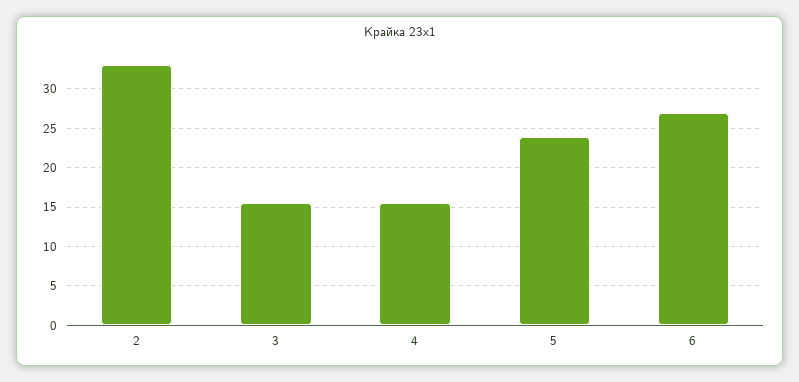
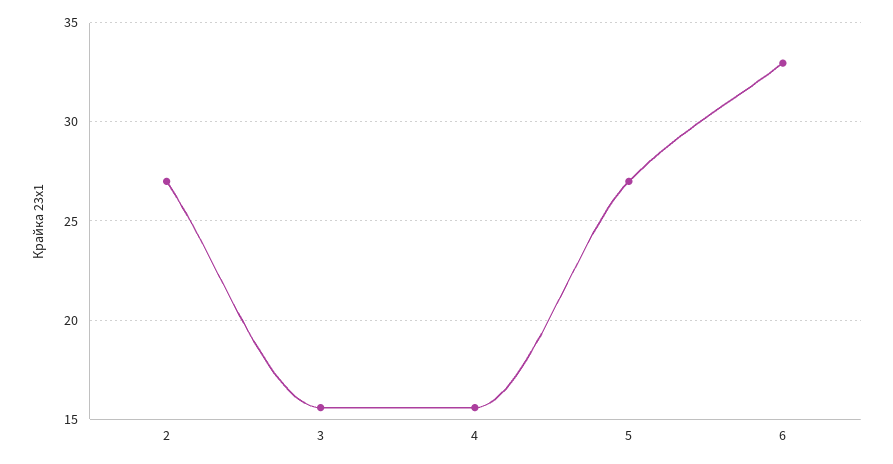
2: 33 -> 27
5: 24 -> 27
6: 27 -> 33

